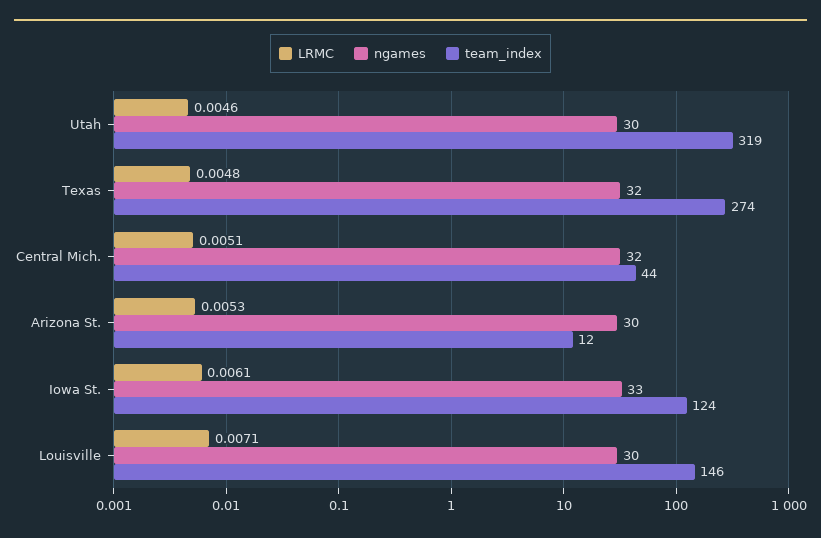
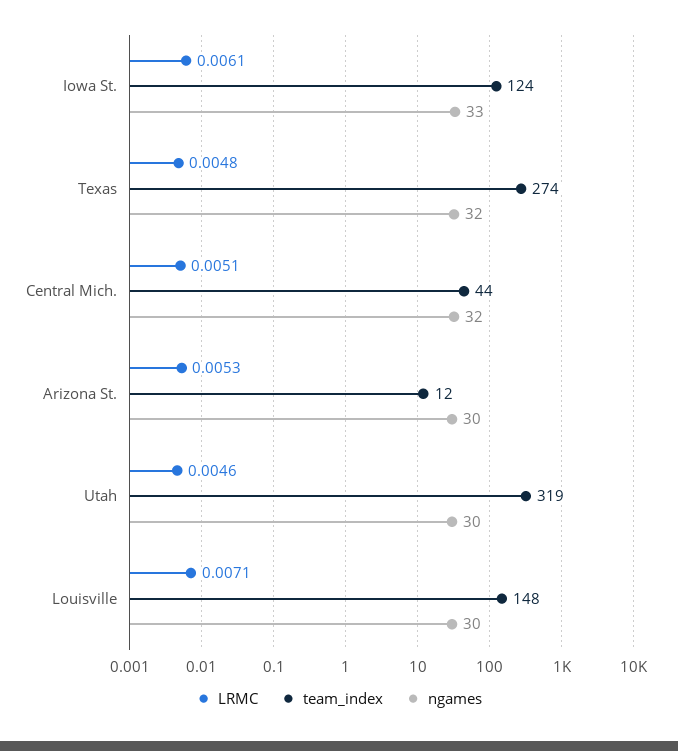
team_index, Louisville: 146 -> 148

